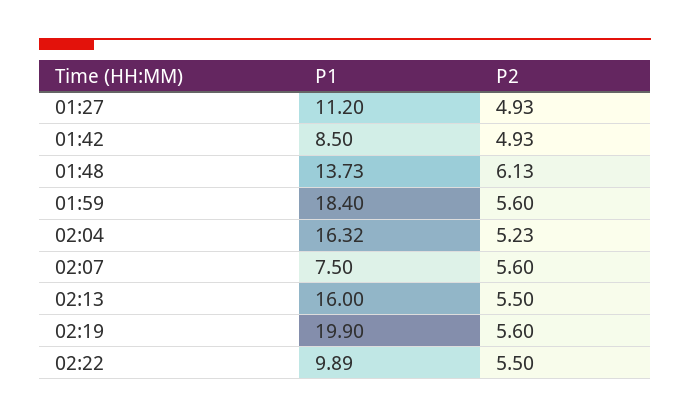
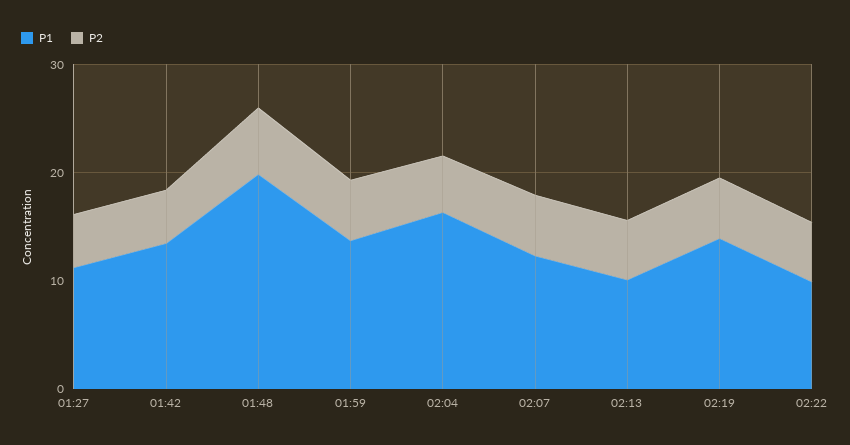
P1, 01:42: 8.5 -> 14
P1, 01:48: 13.73 -> 20
P1, 01:59: 18.4 -> 14
P1, 02:07: 7.5 -> 12
P1, 02:13: 16 -> 10
P1, 02:19: 19.9 -> 14

